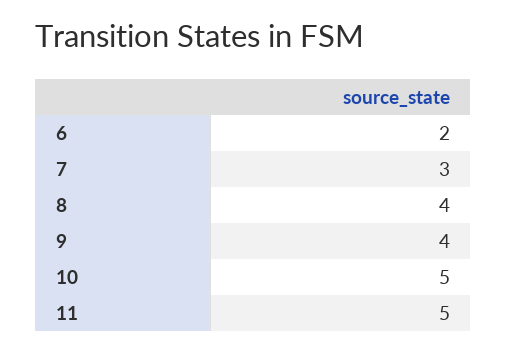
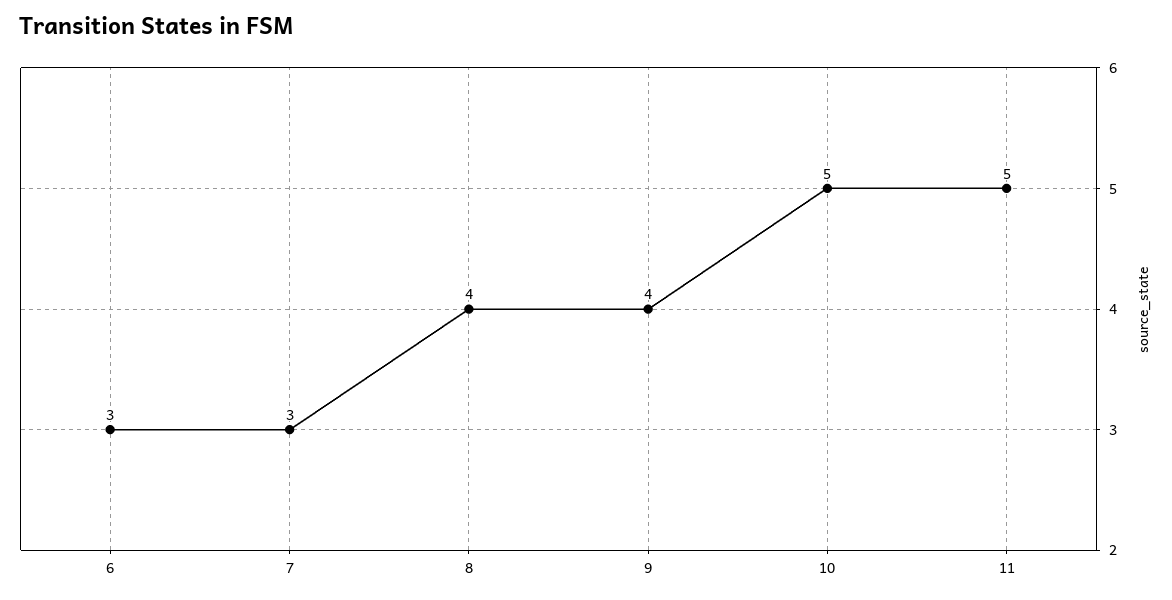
6: 2 -> 3

